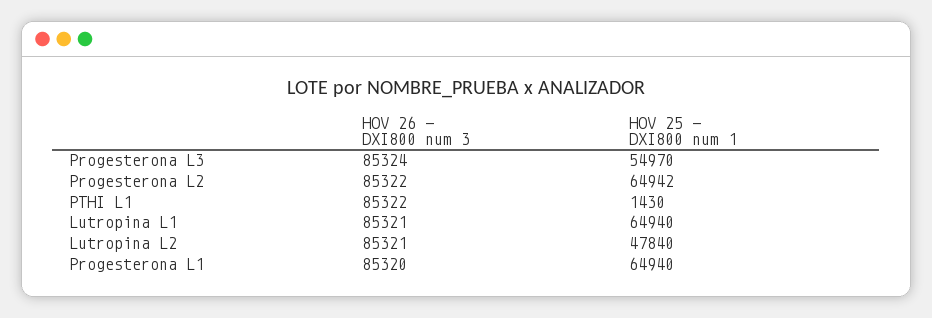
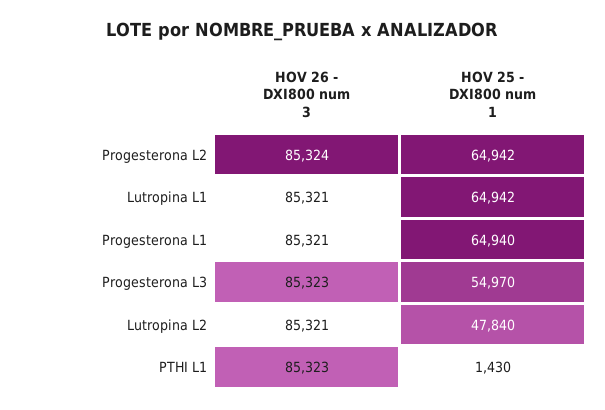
HOV 26 - DXI800 num 3, Progesterona L3: 85324 -> 85323
HOV 26 - DXI800 num 3, Progesterona L2: 85322 -> 85324
HOV 26 - DXI800 num 3, PTHI L1: 85322 -> 85323
HOV 25 - DXI800 num 1, Lutropina L1: 64940 -> 64942
HOV 26 - DXI800 num 3, Progesterona L1: 85320 -> 85321

